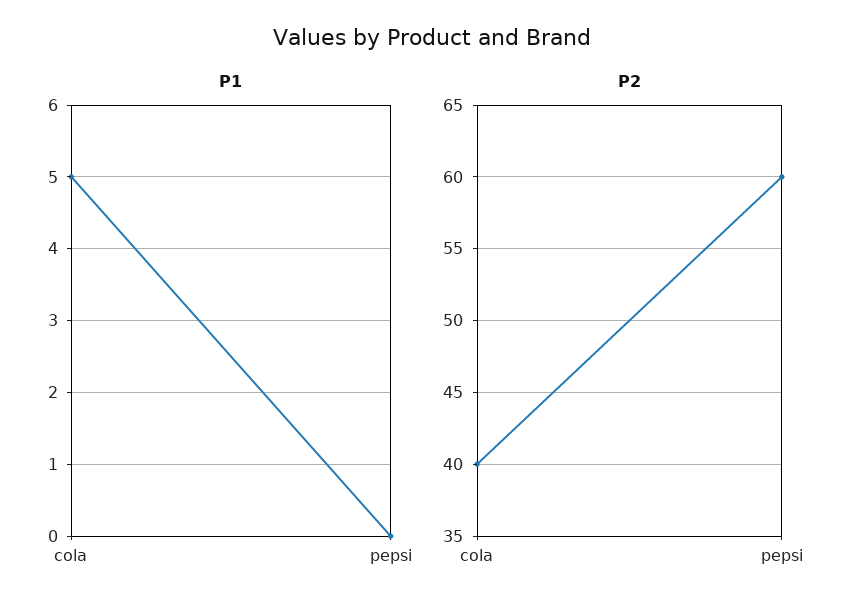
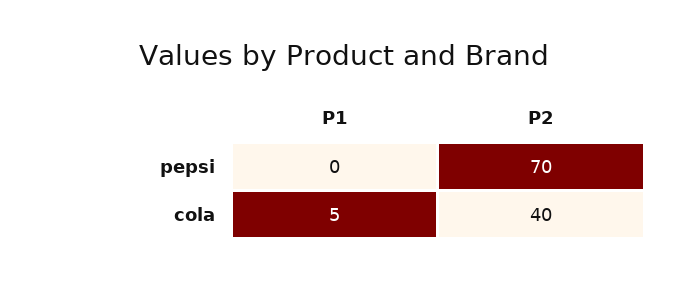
P2, pepsi: 60 -> 70

